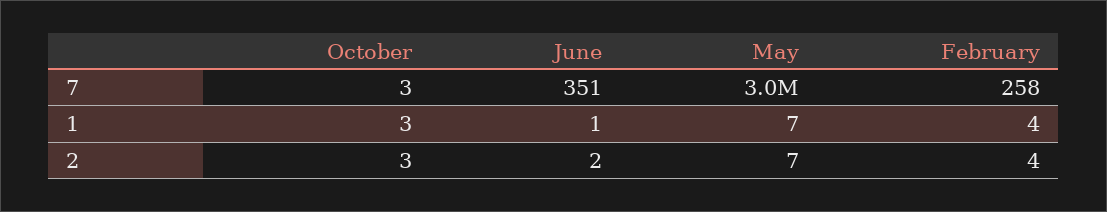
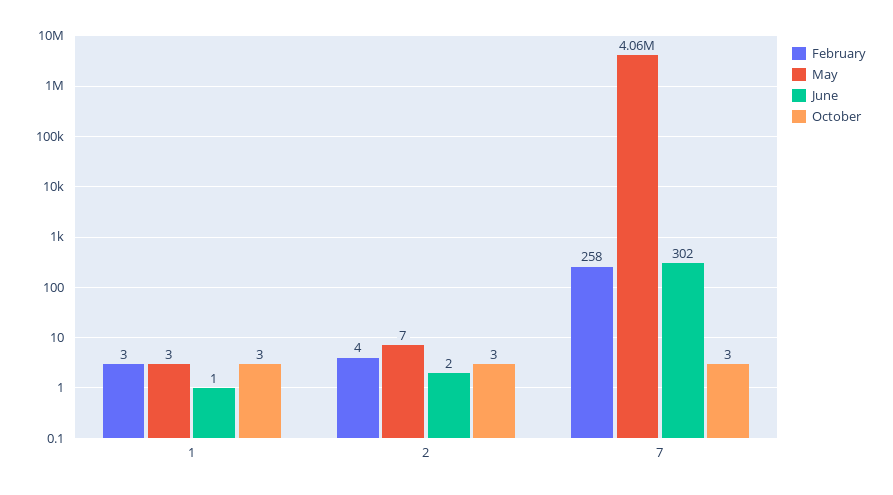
June, 7: 351 -> 302
May, 7: 3000000 -> 4060000
May, 1: 7 -> 3
February, 1: 4 -> 3

